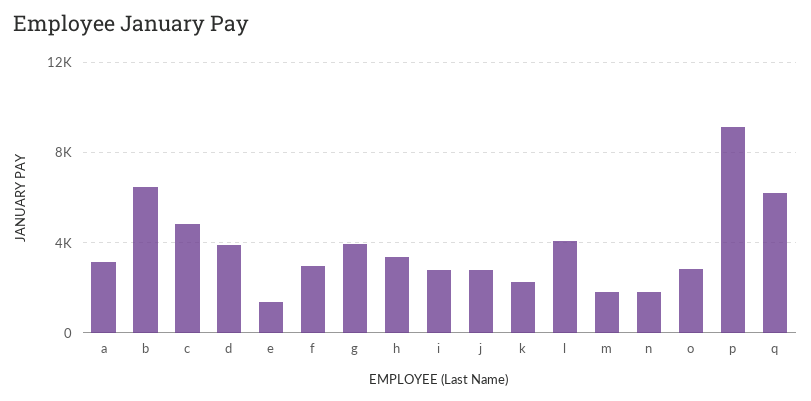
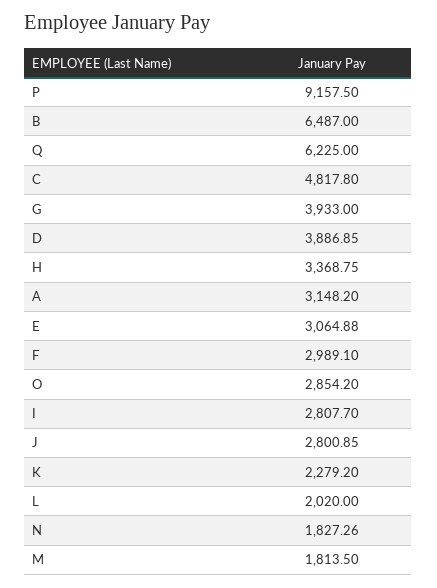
e: 1500 -> 3064.88
l: 4000 -> 2020

